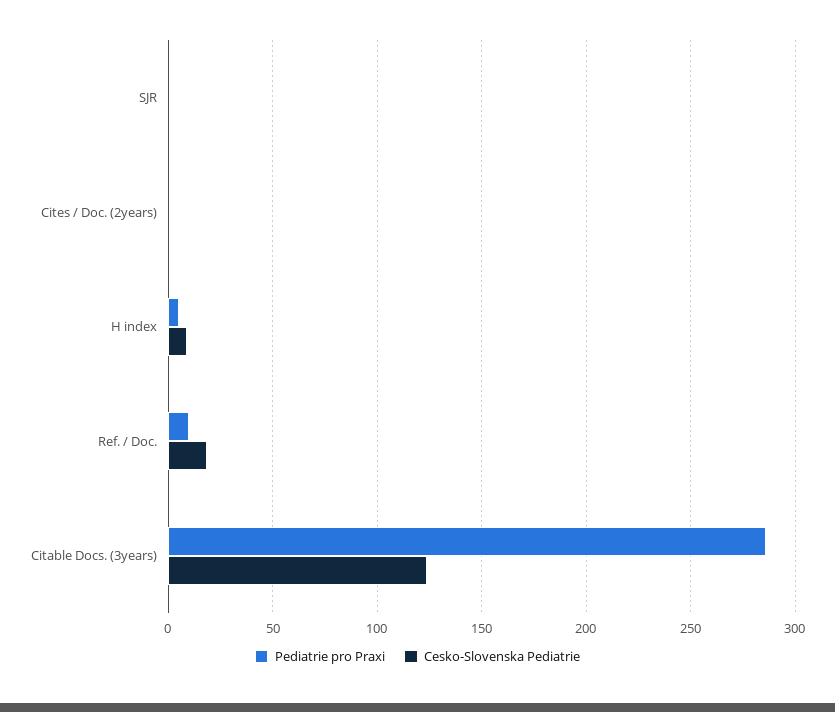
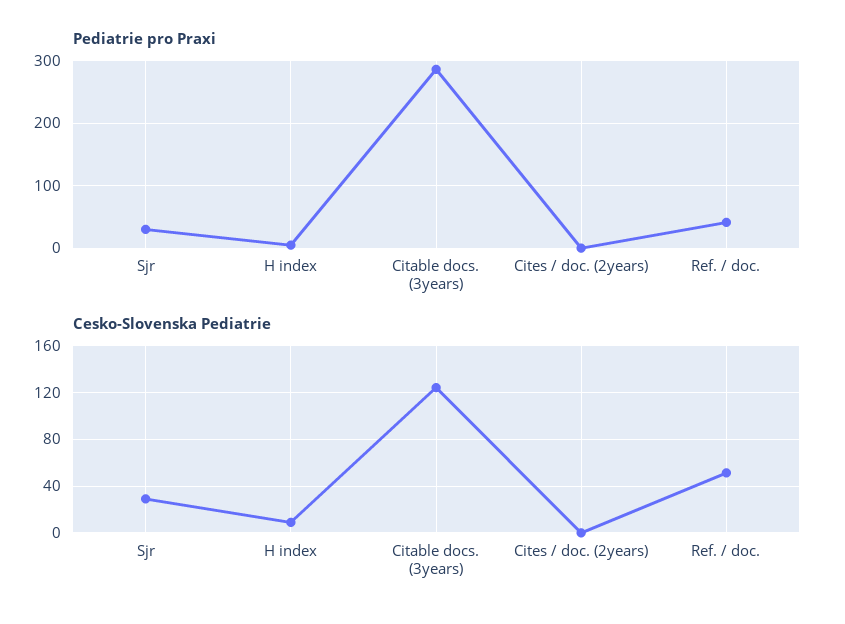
Pediatrie pro Praxi, SJR: 0 -> 30
Cesko-Slovenska Pediatrie, SJR: 0 -> 30
Pediatrie pro Praxi, Ref. / Doc.: 10 -> 40
Cesko-Slovenska Pediatrie, Ref. / Doc.: 20 -> 50

